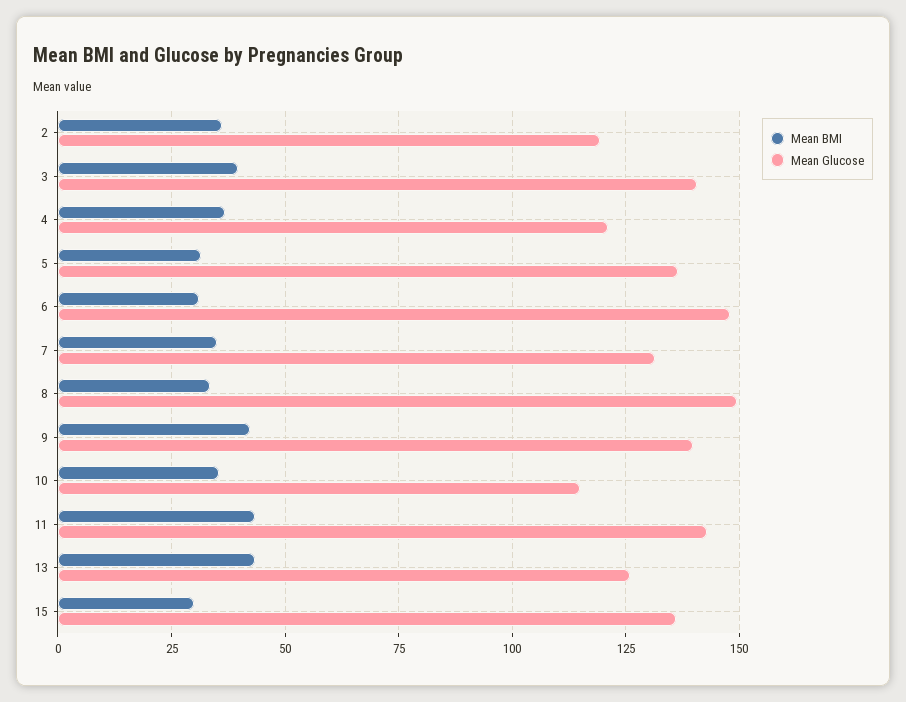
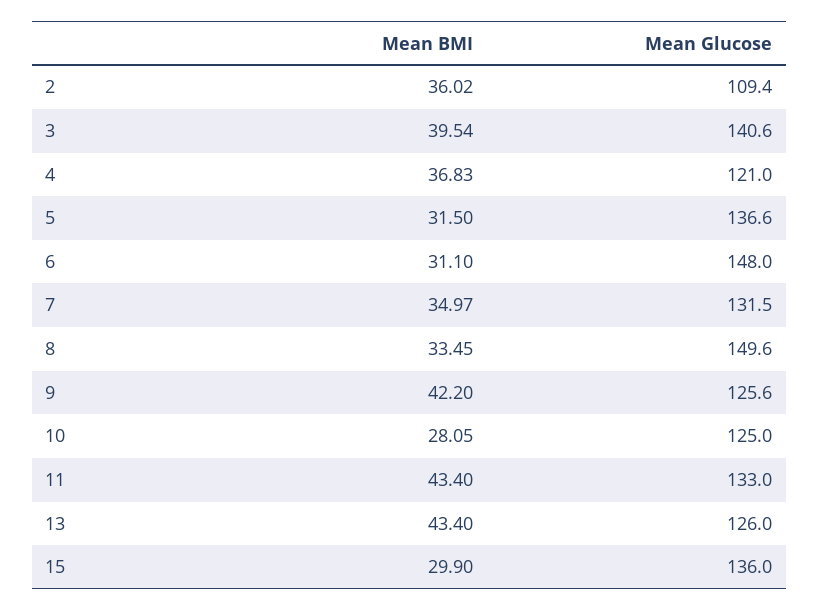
Mean Glucose, 2: 120 -> 109.4
Mean Glucose, 9: 140 -> 125.6
Mean BMI, 10: 35 -> 28.05
Mean Glucose, 10: 115 -> 125
Mean Glucose, 11: 142.5 -> 133

